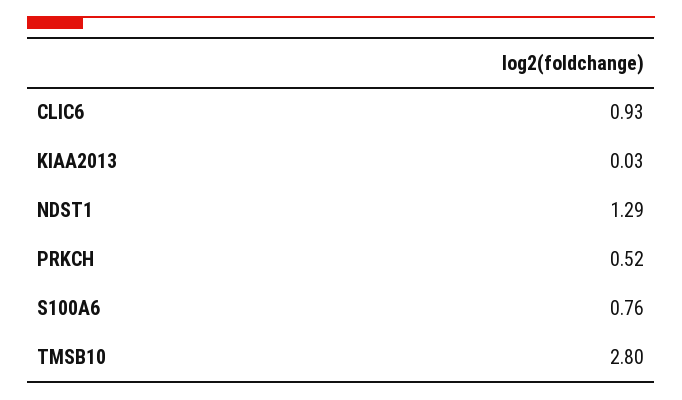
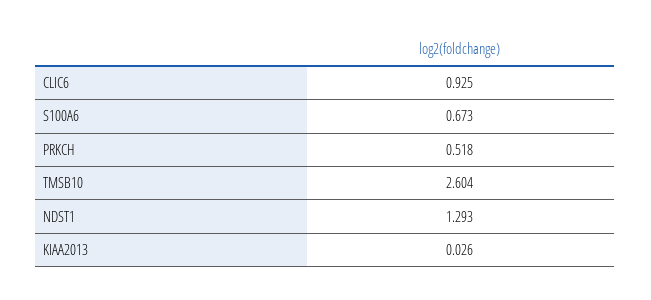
S100A6: 0.76 -> 0.673
TMSB10: 2.8 -> 2.604

